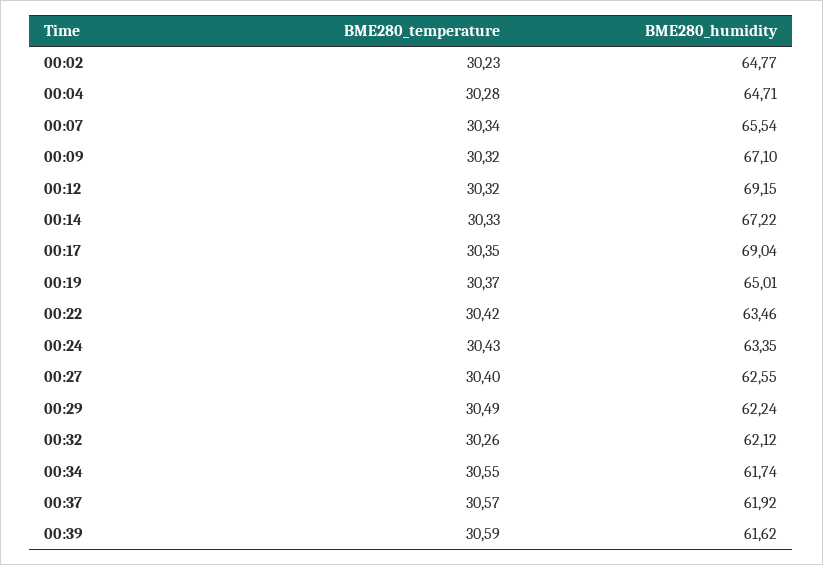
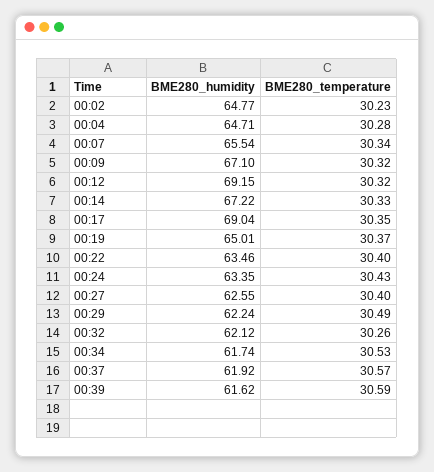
BME280_temperature, 00:22: 30.42 -> 30.4
BME280_temperature, 00:34: 30.55 -> 30.53

